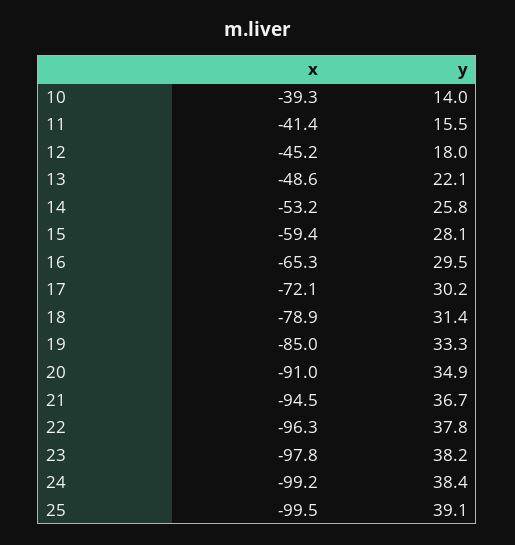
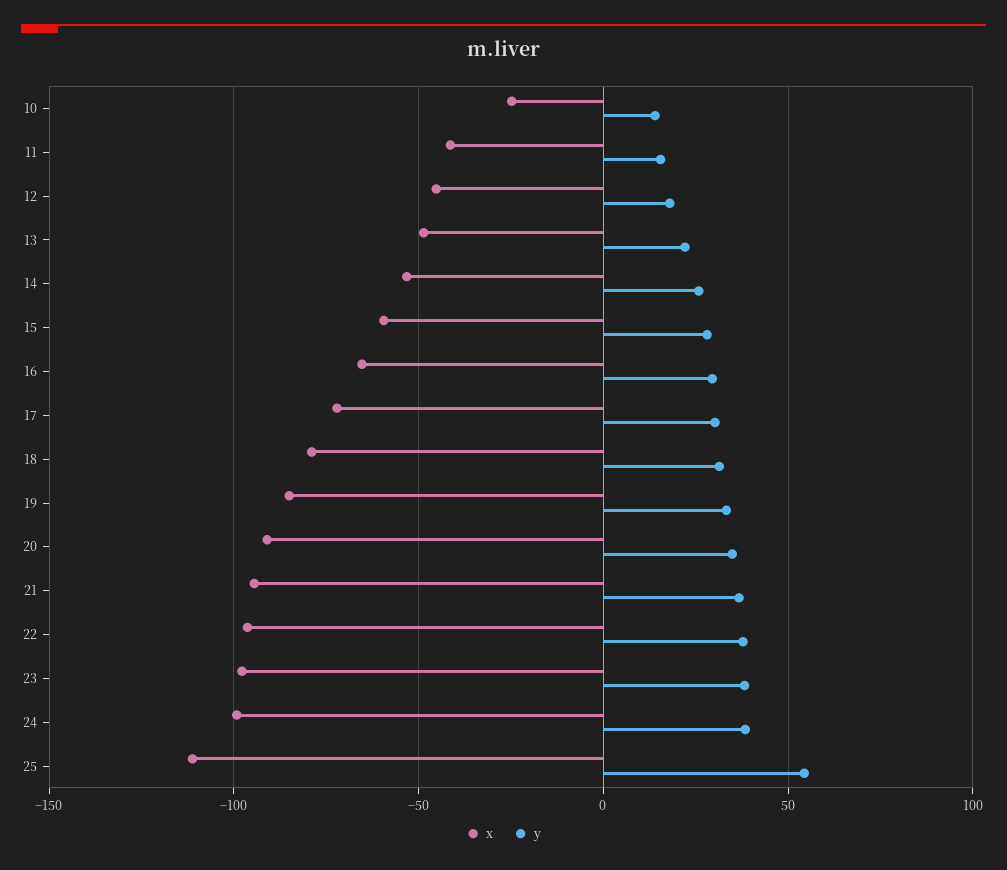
x, 10: -39.3 -> -25
x, 25: -99.5 -> -110
y, 25: 39.1 -> 55

